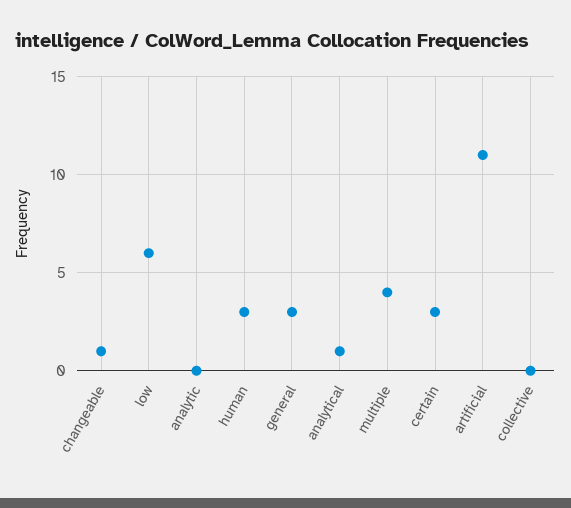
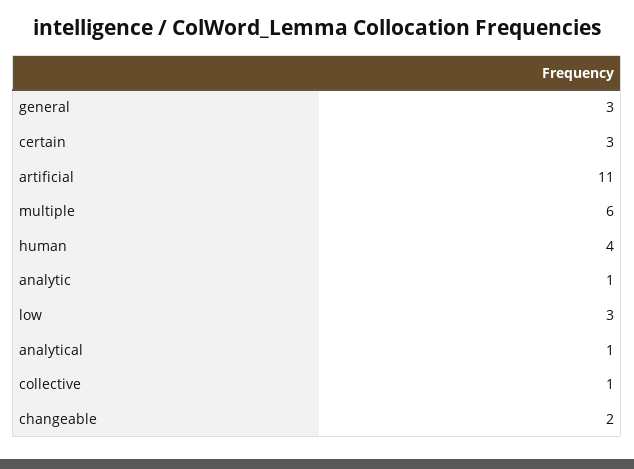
changeable: 1 -> 2
low: 6 -> 3
analytic: 0 -> 1
human: 3 -> 4
multiple: 4 -> 6
collective: 0 -> 1

